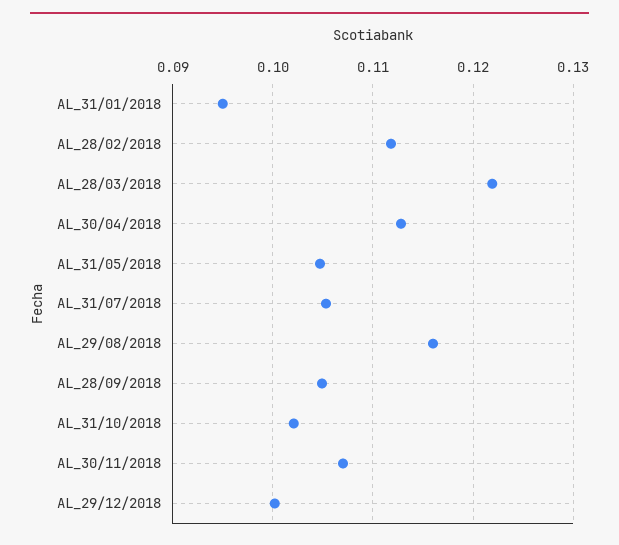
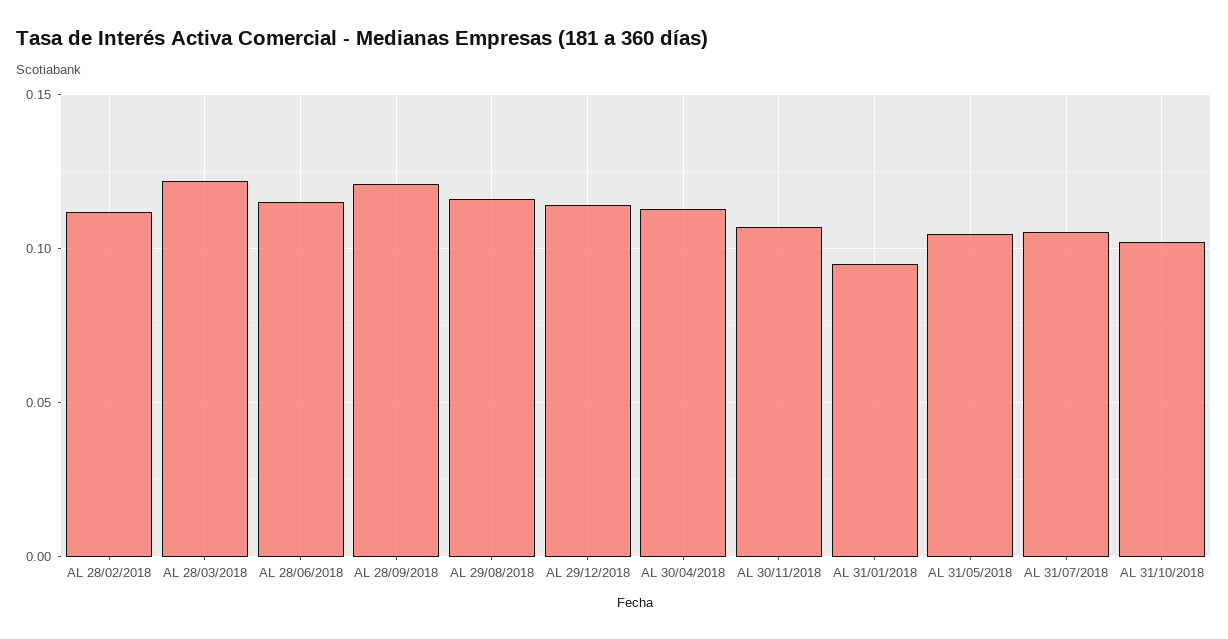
AL_28/09/2018: 0.105 -> 0.12
AL_29/12/2018: 0.1 -> 0.115
AL 28/06/2018: none -> 0.115

